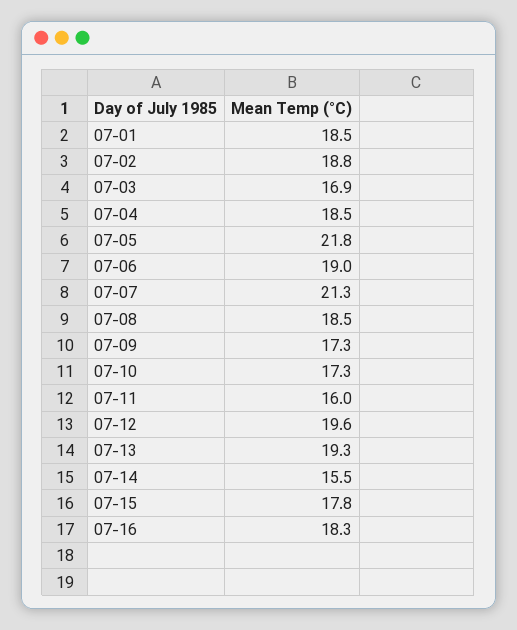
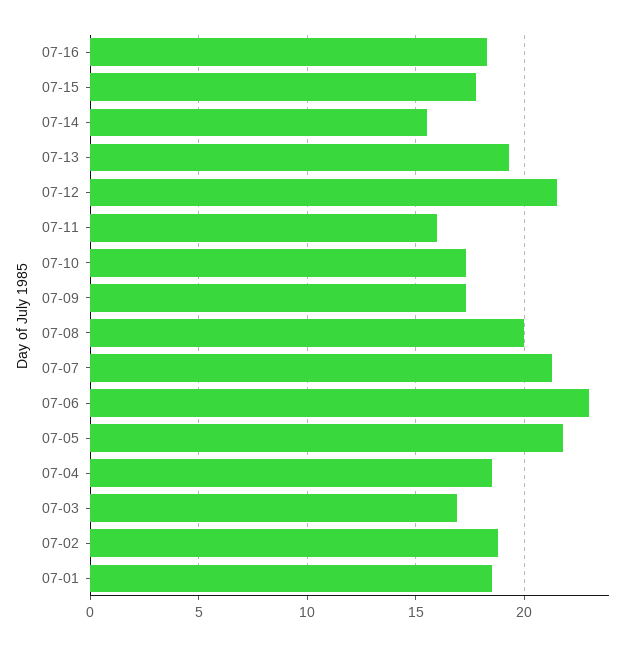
07-06: 19 -> 23
07-08: 18.5 -> 20
07-12: 19.6 -> 21.5

